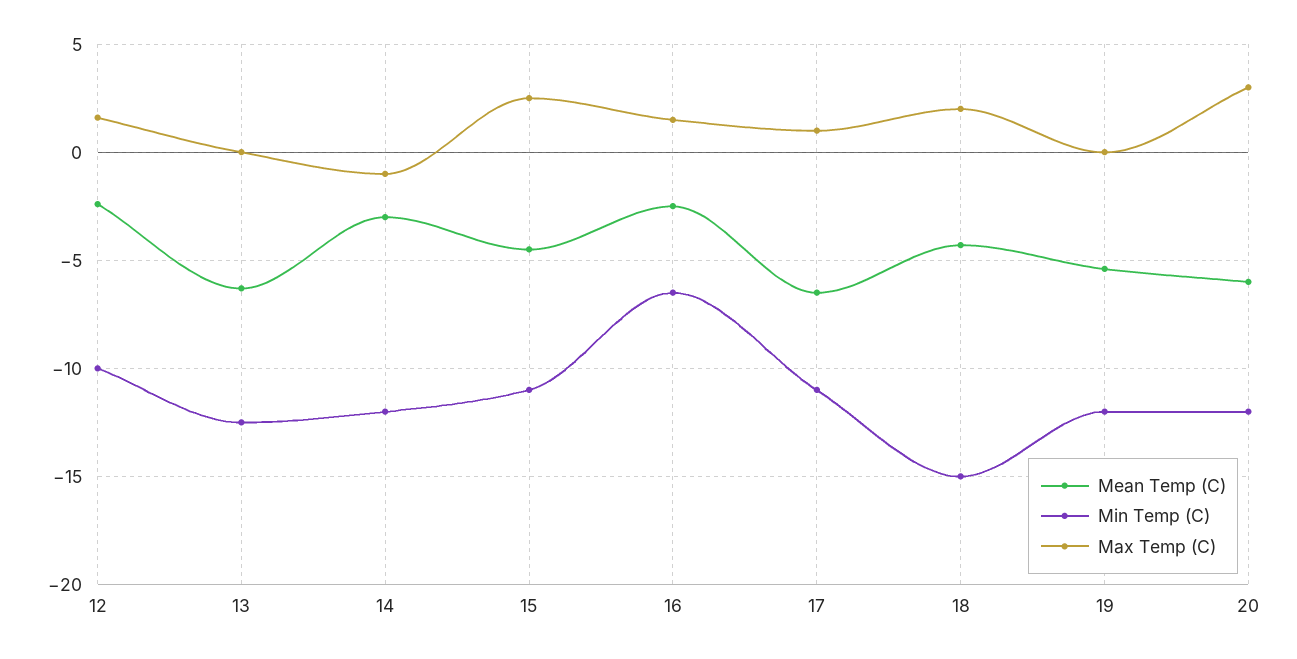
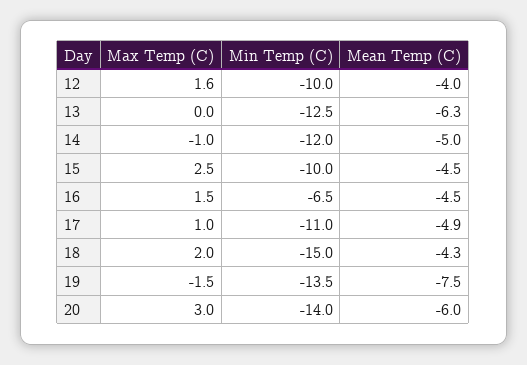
Mean Temp (C), 12: -2.5 -> -4
Mean Temp (C), 14: -3 -> -5
Min Temp (C), 15: -11 -> -10
Mean Temp (C), 16: -2.5 -> -4.5
Mean Temp (C), 17: -6.5 -> -4.9
Mean Temp (C), 19: -5.5 -> -7.5
Min Temp (C), 19: -12 -> -13.5
Max Temp (C), 19: 0 -> -1.5
Min Temp (C), 20: -12 -> -14

